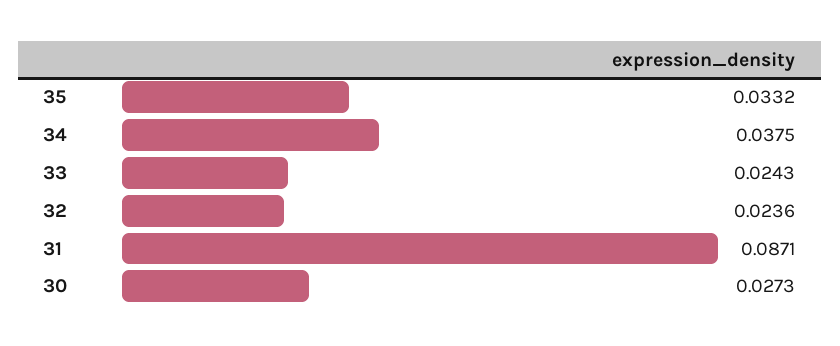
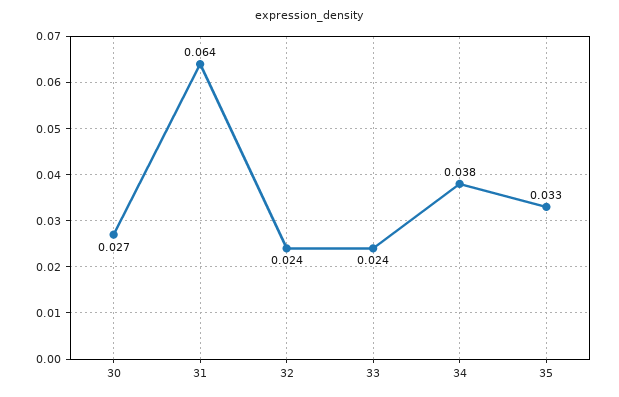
31: 0.0871 -> 0.064

